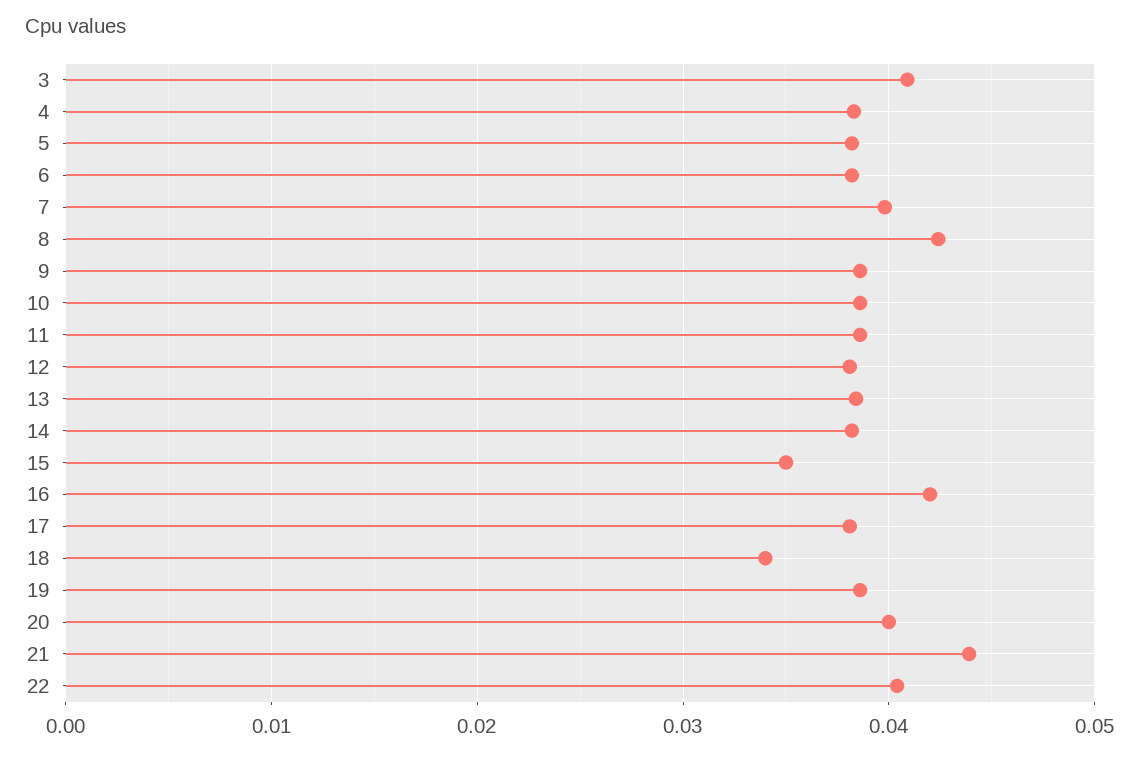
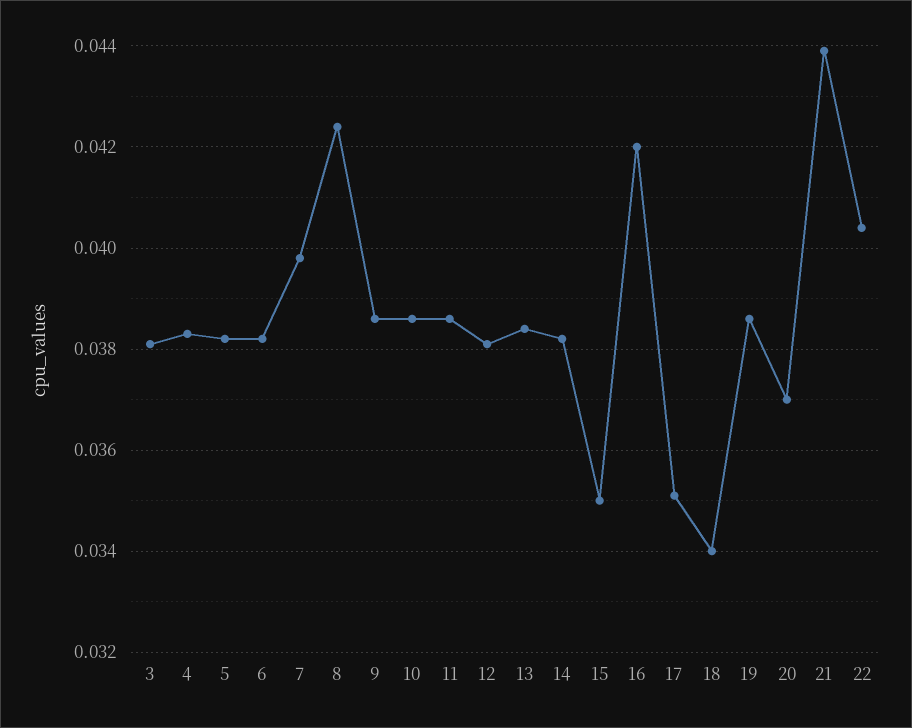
3: 0.041 -> 0.038
17: 0.038 -> 0.035
20: 0.04 -> 0.037

